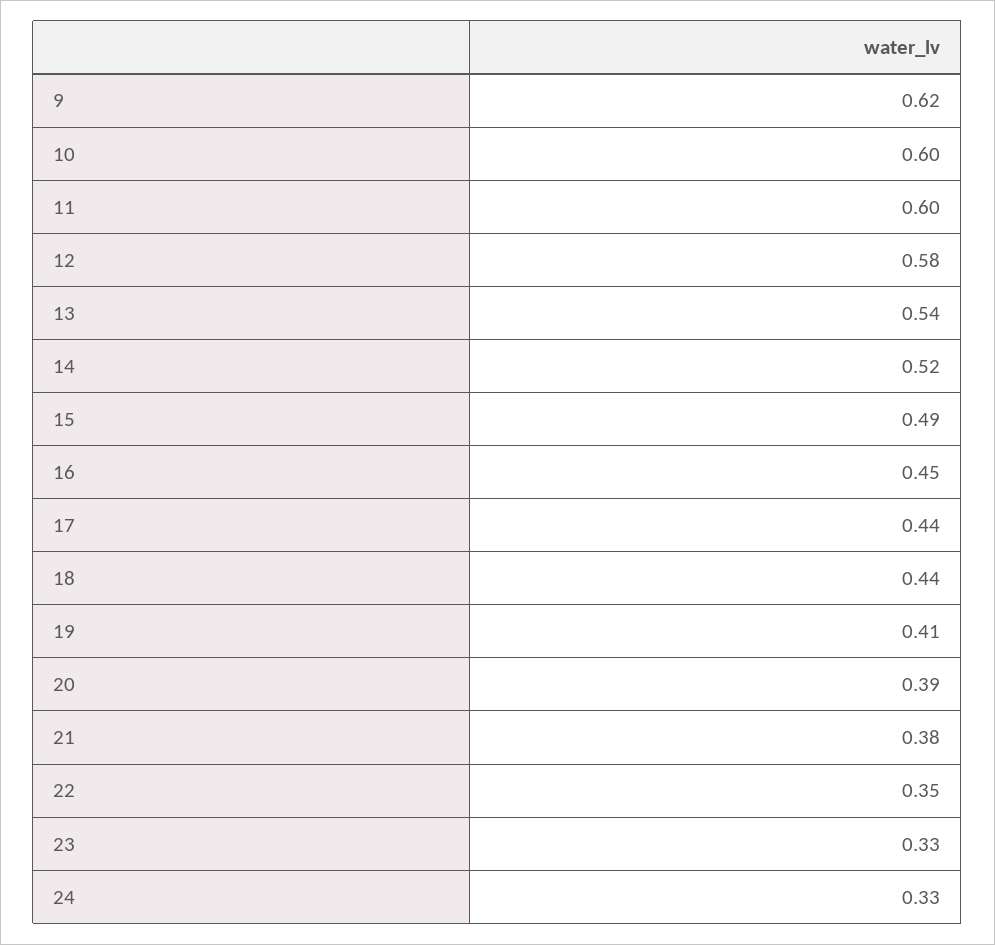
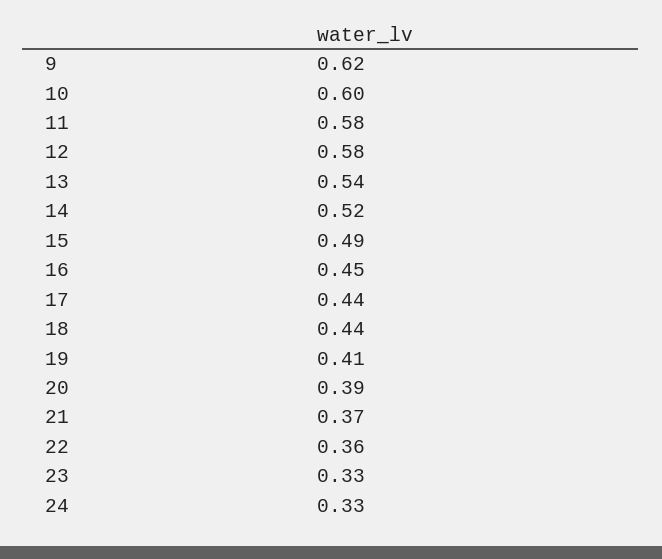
11: 0.6 -> 0.58
21: 0.38 -> 0.37
22: 0.35 -> 0.36

